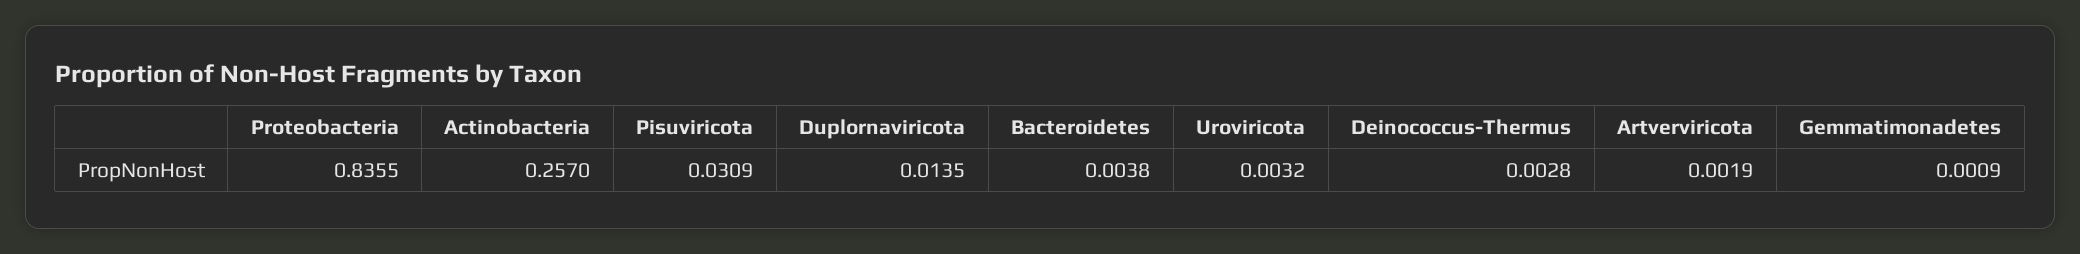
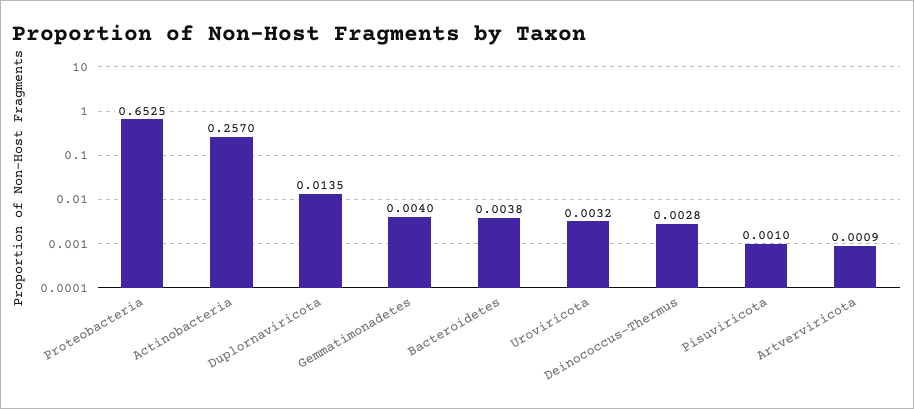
Proteobacteria: 0.8355 -> 0.6525
Pisuviricota: 0.0309 -> 0.001
Artverviricota: 0.0019 -> 0.0009
Gemmatimonadetes: 0.0009 -> 0.004

